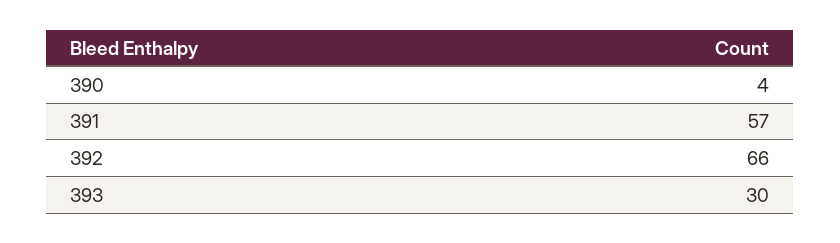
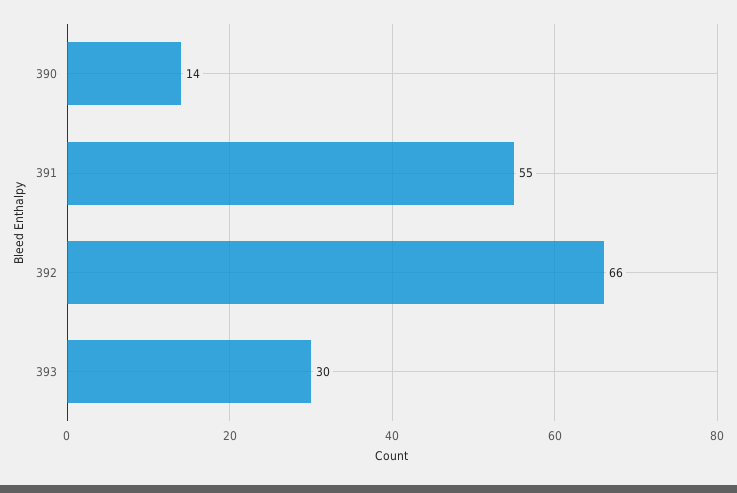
390: 4 -> 14
391: 57 -> 55

